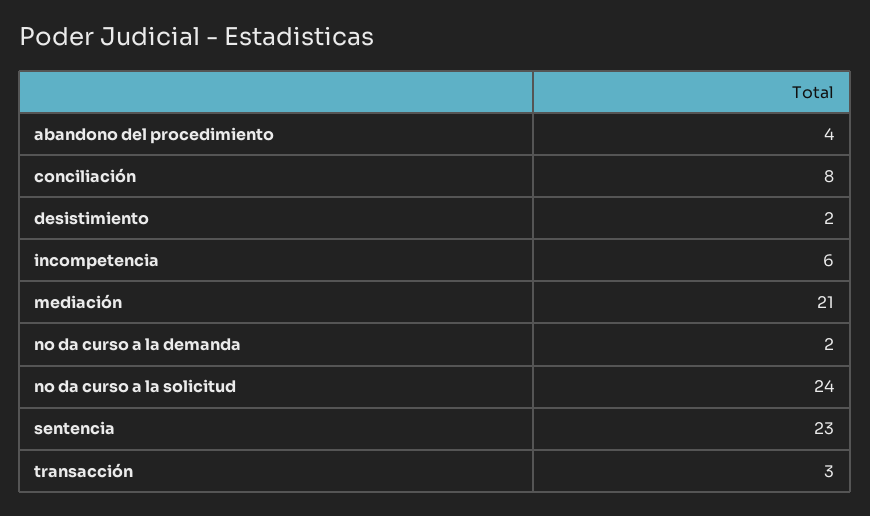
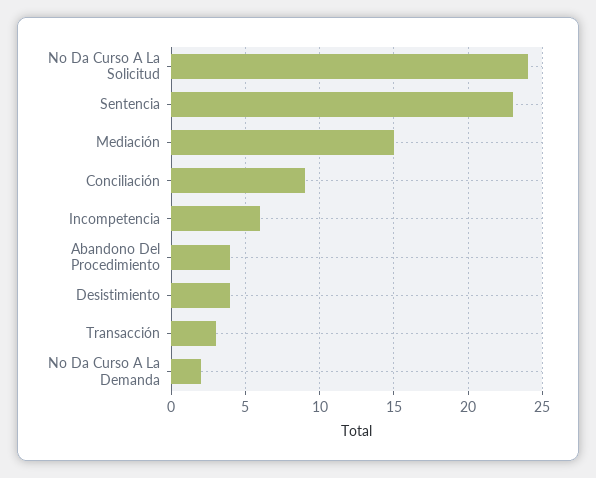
conciliación: 8 -> 9
desistimiento: 2 -> 4
mediación: 21 -> 15

